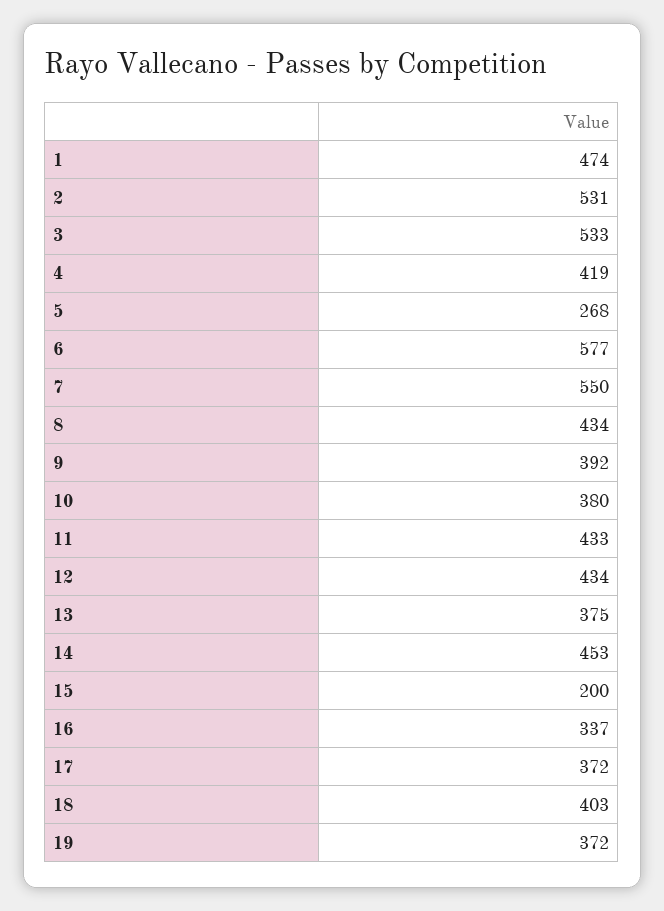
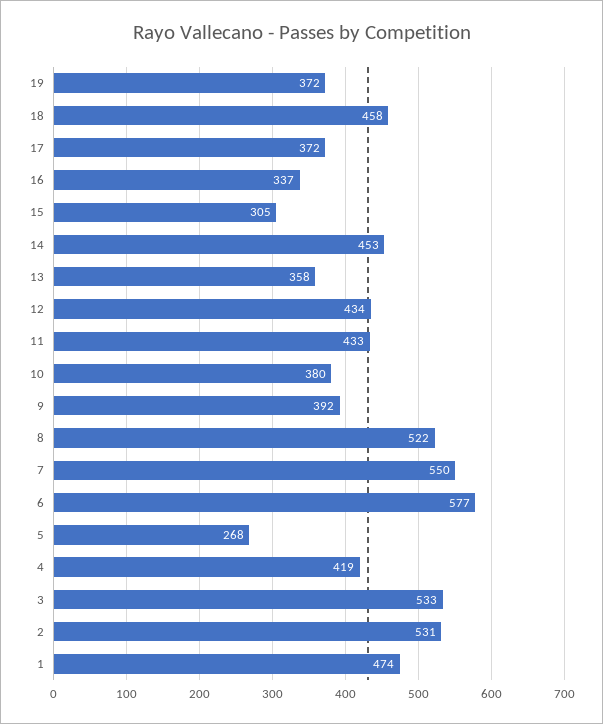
8: 434 -> 522
13: 375 -> 358
15: 200 -> 305
18: 403 -> 458

